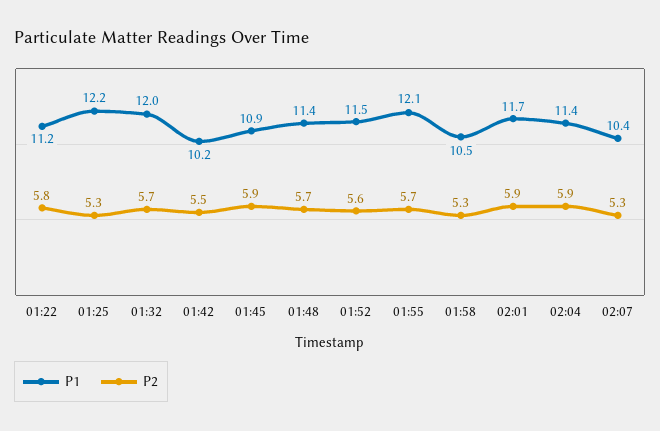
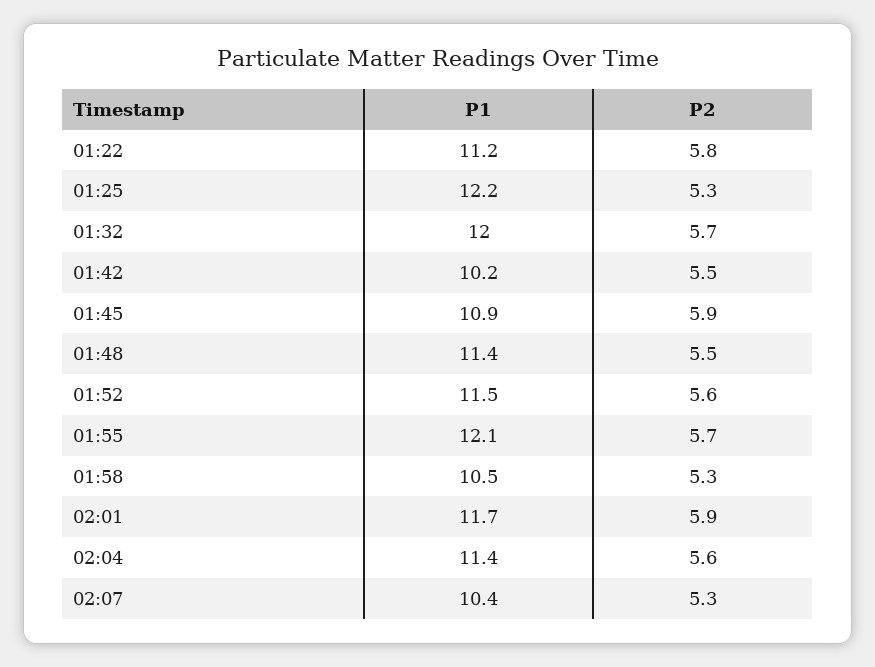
P2, 01:48: 5.7 -> 5.5
P2, 02:04: 5.9 -> 5.6

